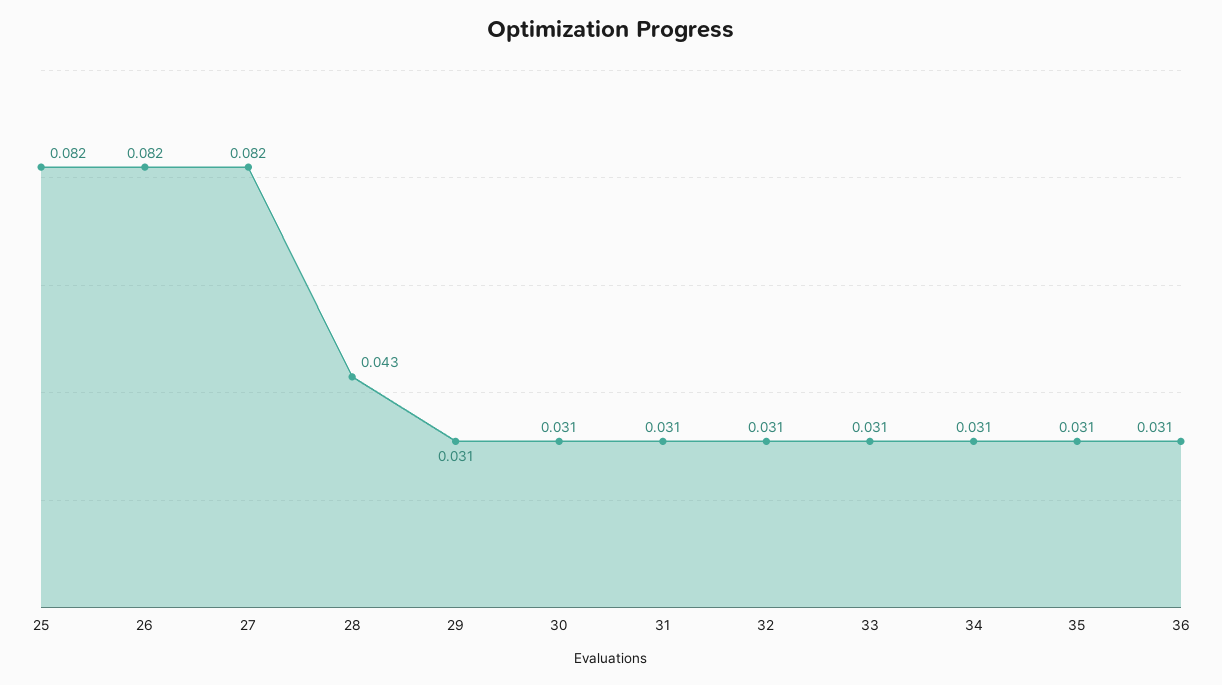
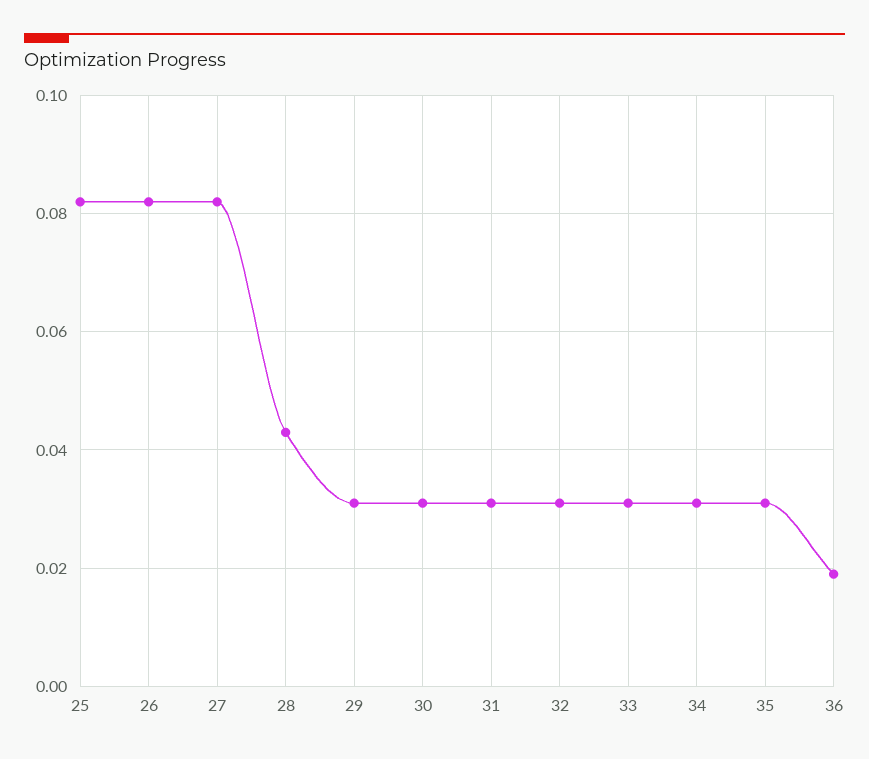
36: 0.031 -> 0.02

